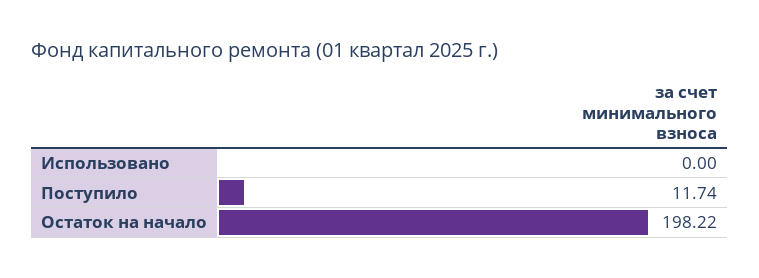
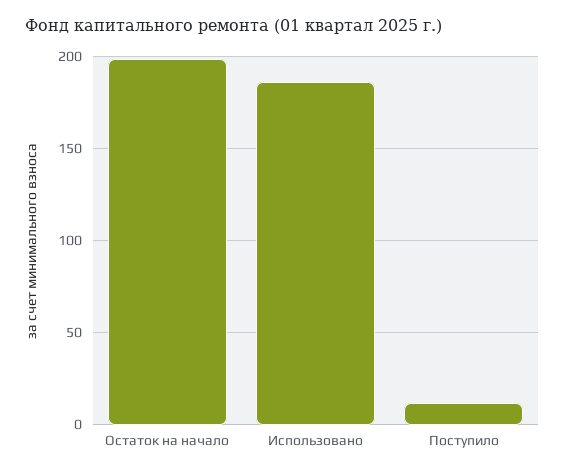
Использовано: 0 -> 185

